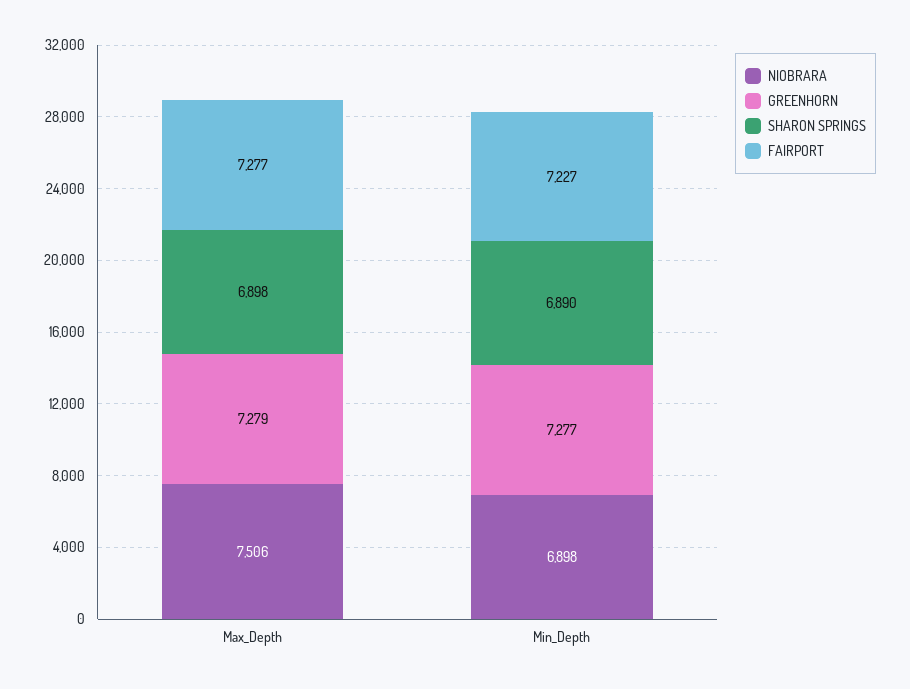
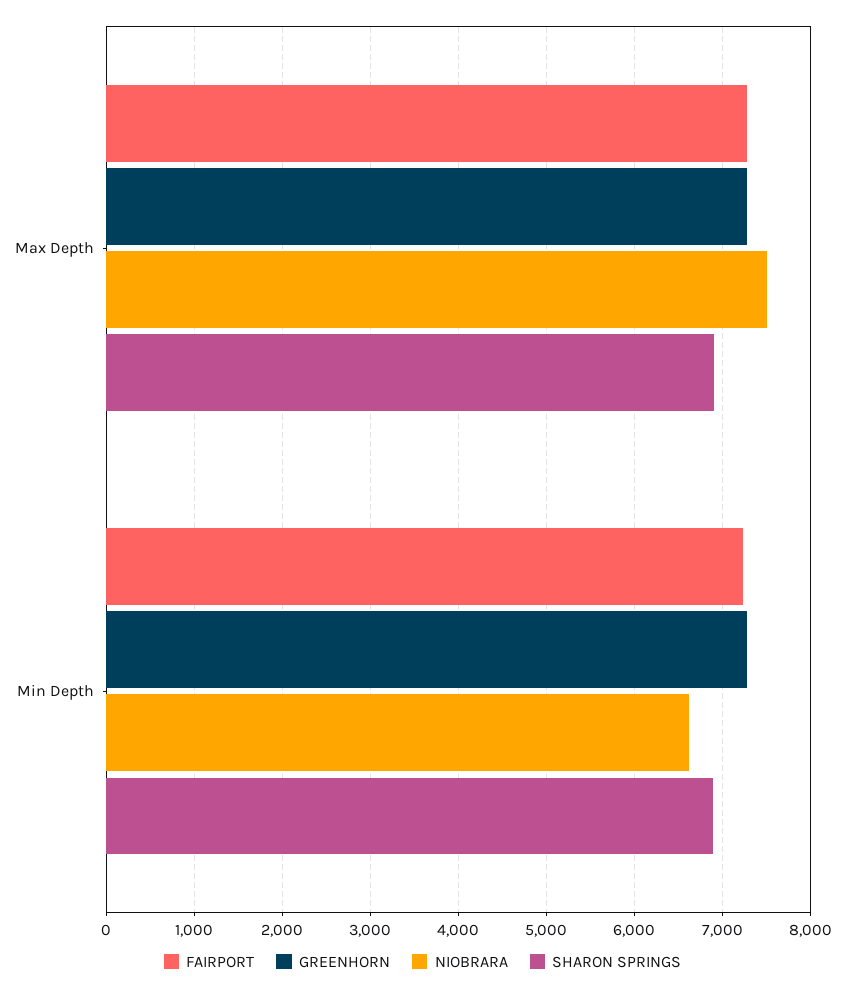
NIOBRARA, Min_Depth: 6898 -> 6600

